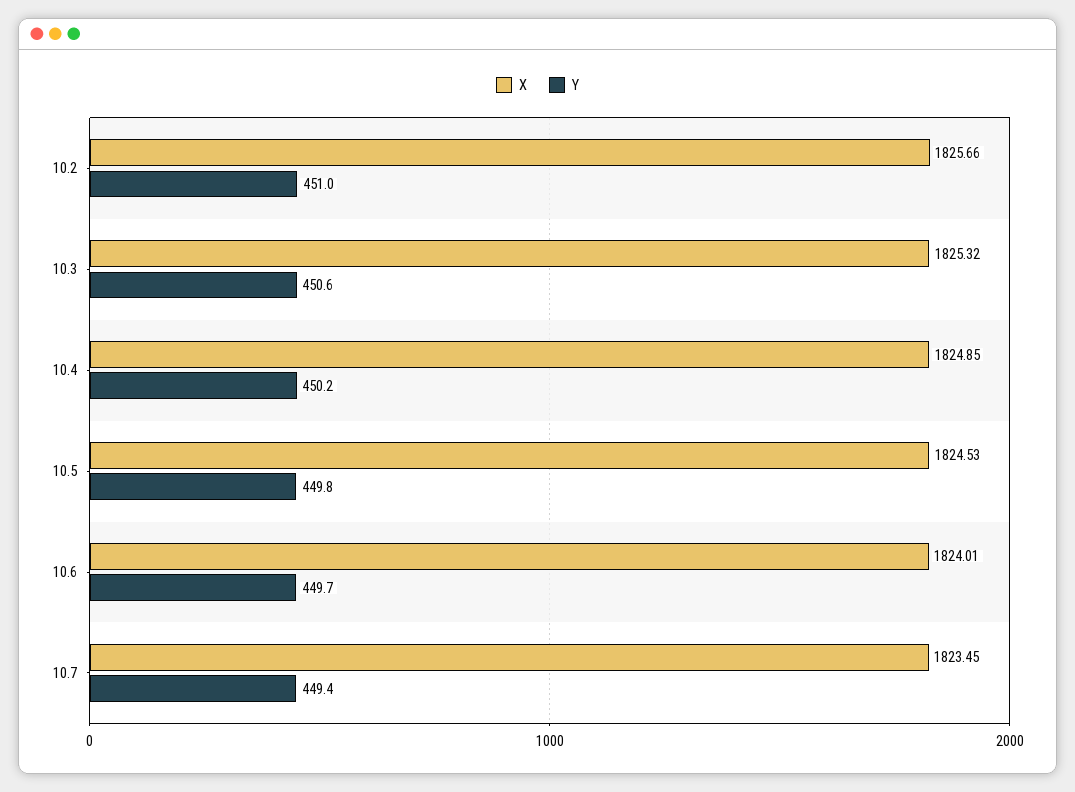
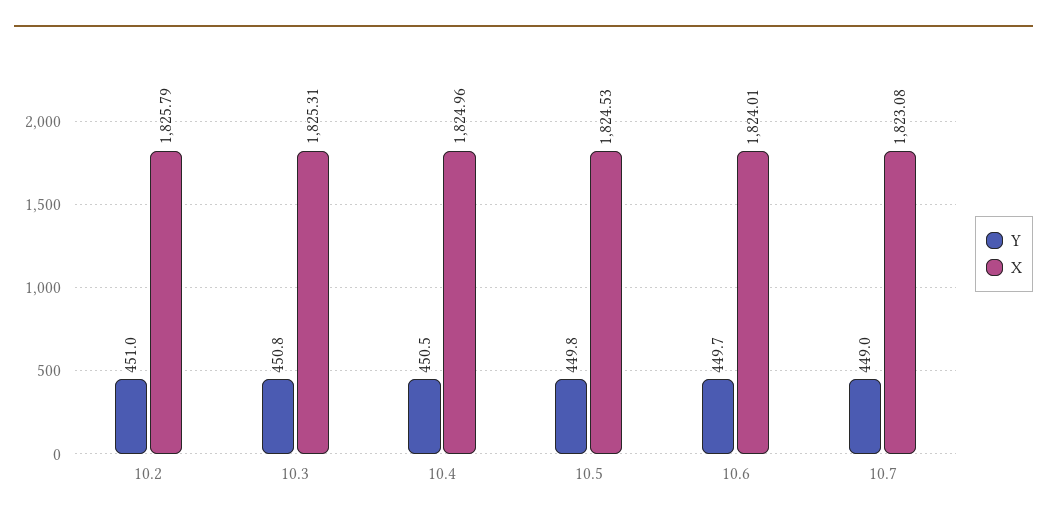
X, 10.2: 1825.66 -> 1825.79
X, 10.3: 1825.32 -> 1825.31
Y, 10.3: 450.6 -> 450.8
X, 10.4: 1824.85 -> 1824.96
Y, 10.4: 450.2 -> 450.5
X, 10.7: 1823.45 -> 1823.08
Y, 10.7: 449.4 -> 449

